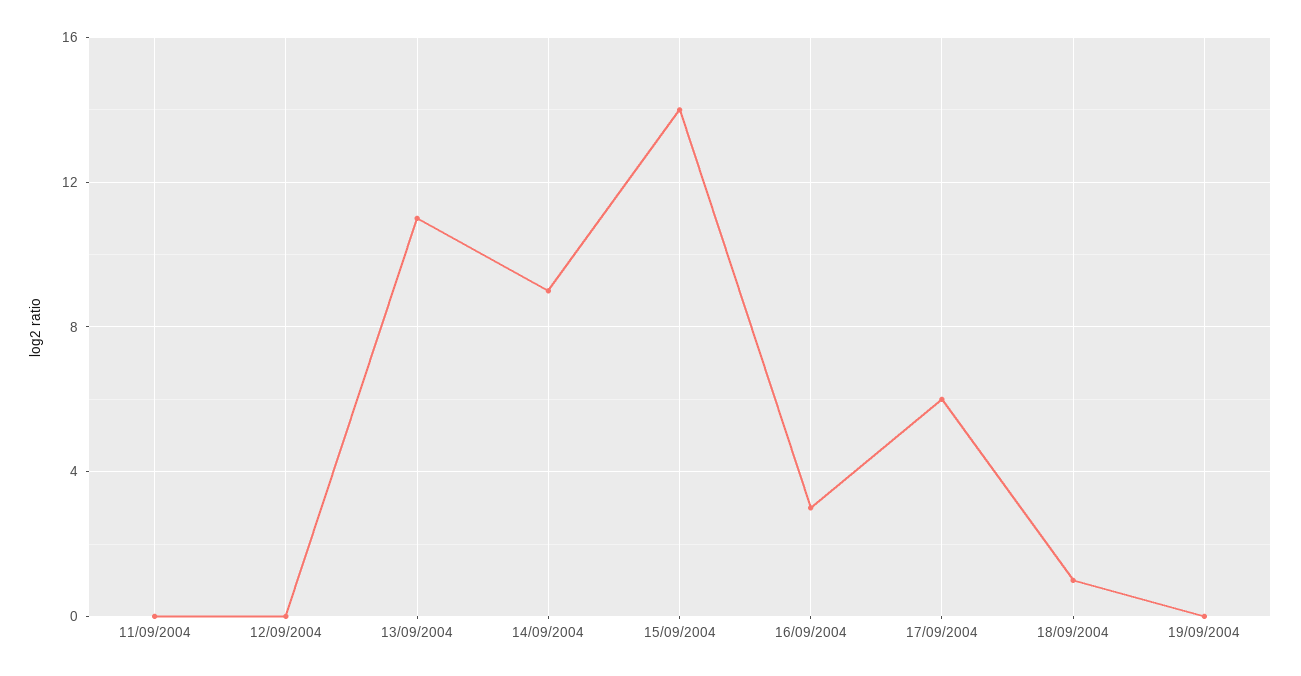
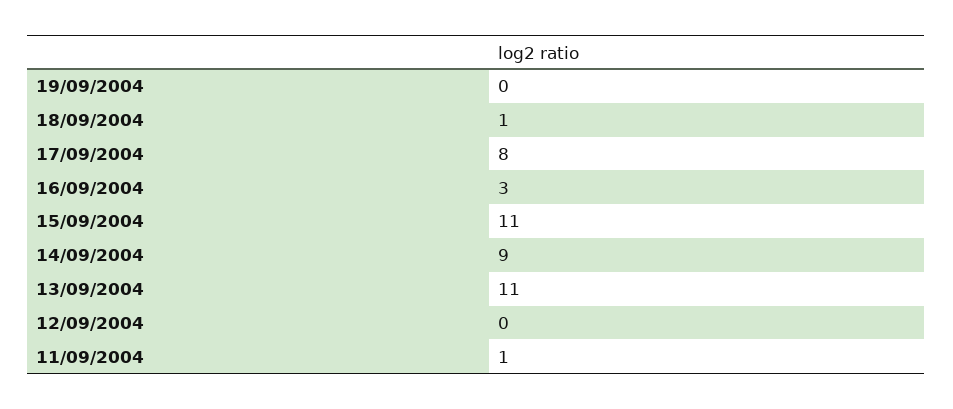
11/09/2004: 0 -> 1
15/09/2004: 14 -> 11
17/09/2004: 6 -> 8

